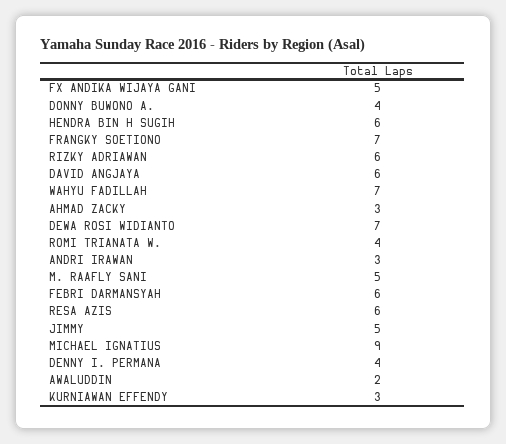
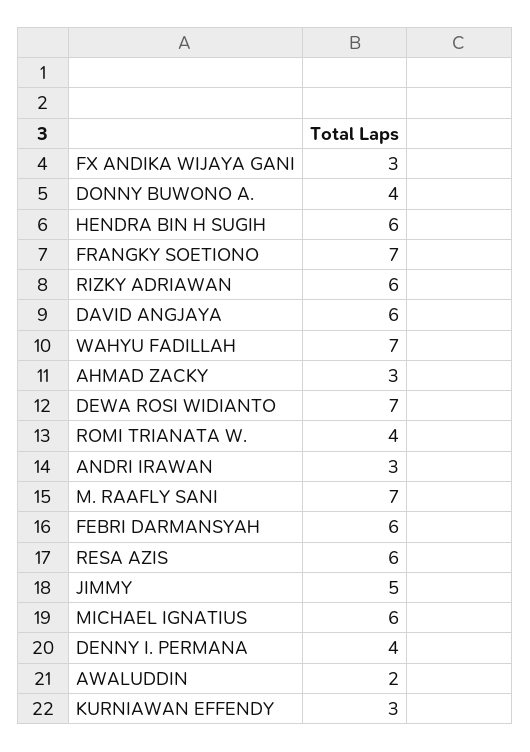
FX ANDIKA WIJAYA GANI: 5 -> 3
M. RAAFLY SANI: 5 -> 7
MICHAEL IGNATIUS: 9 -> 6

